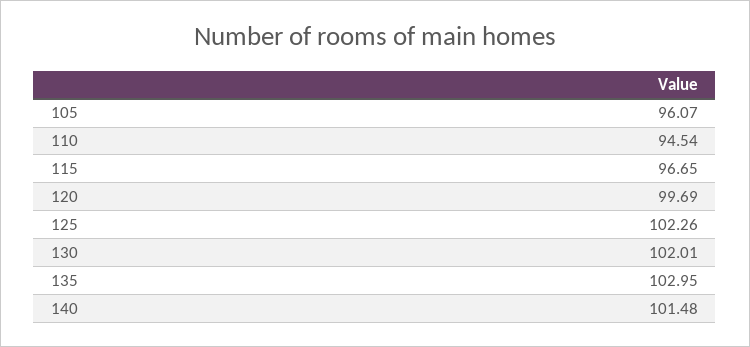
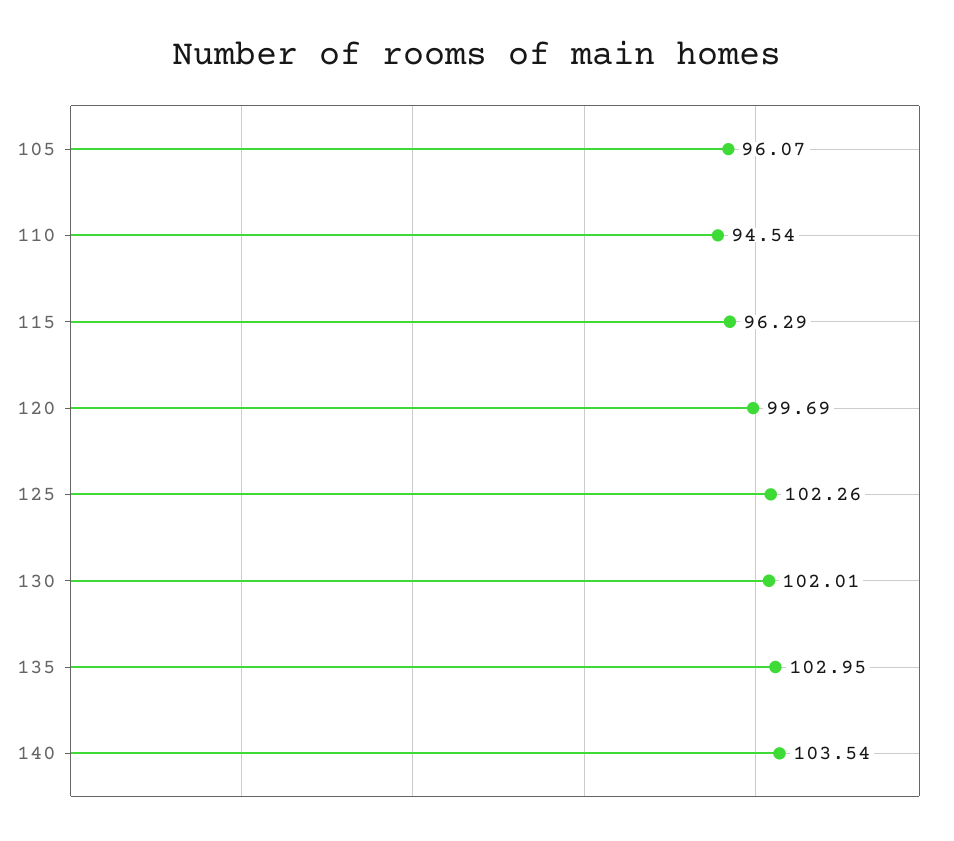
115: 96.65 -> 96.29
140: 101.48 -> 103.54

